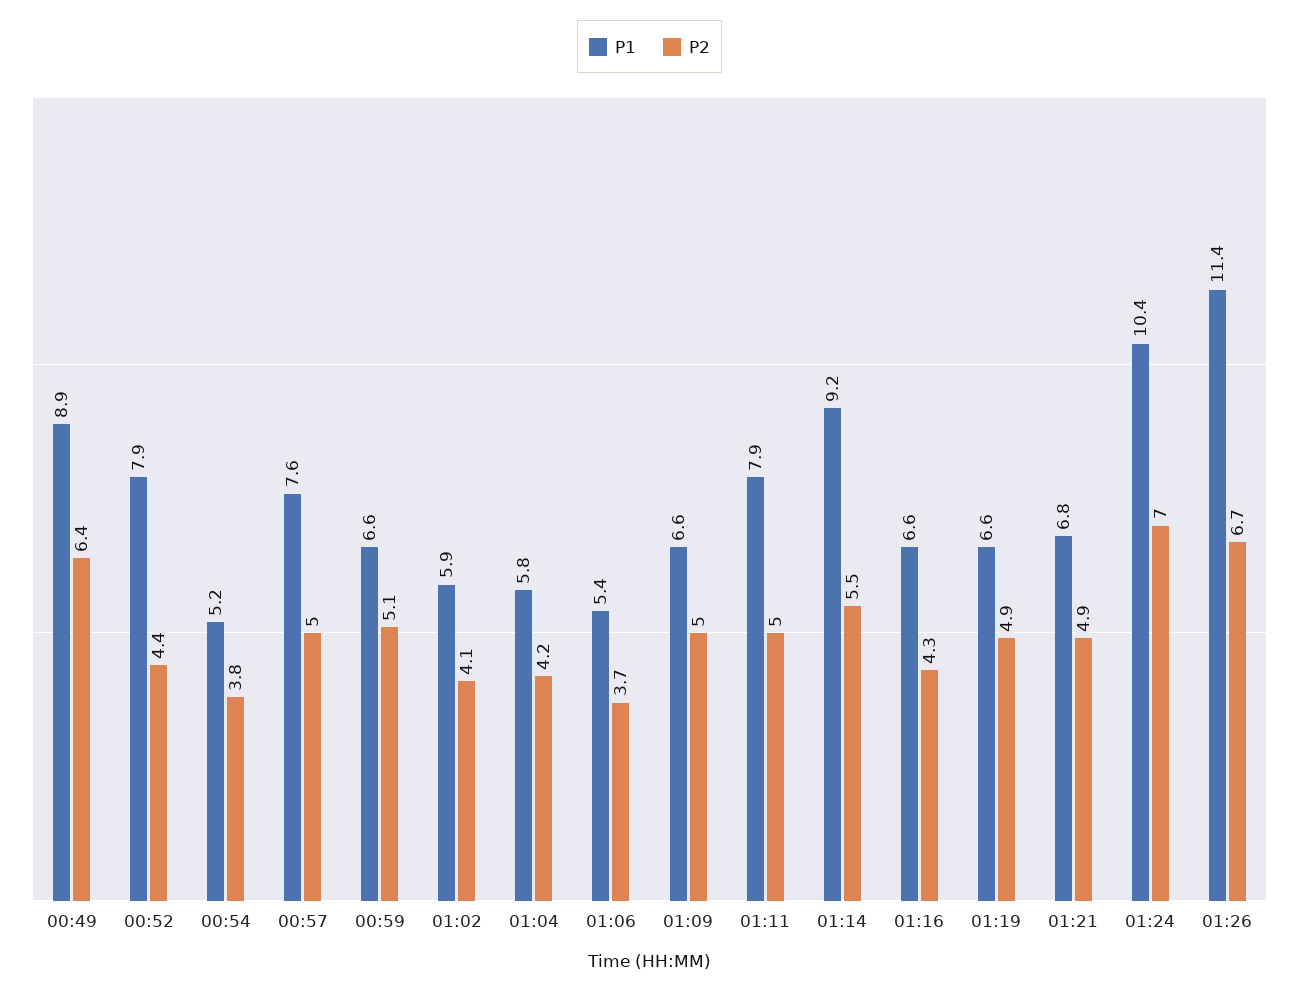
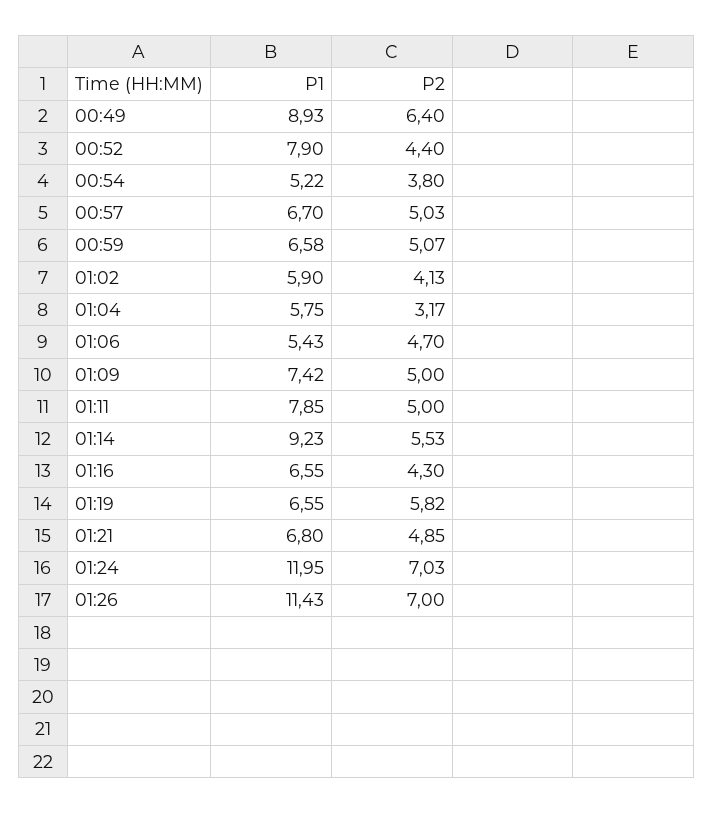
P1, 00:57: 7.6 -> 6.7
P2, 01:04: 4.2 -> 3.17
P2, 01:06: 3.7 -> 4.7
P1, 01:09: 6.6 -> 7.42
P2, 01:19: 4.9 -> 5.82
P1, 01:24: 10.4 -> 11.95
P2, 01:26: 6.7 -> 7

